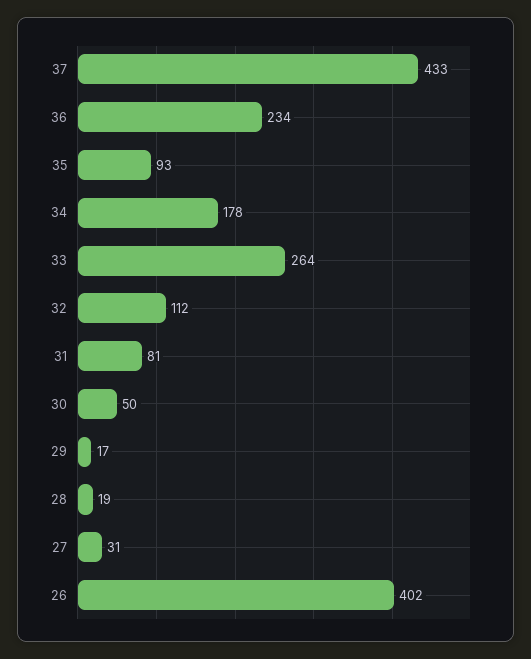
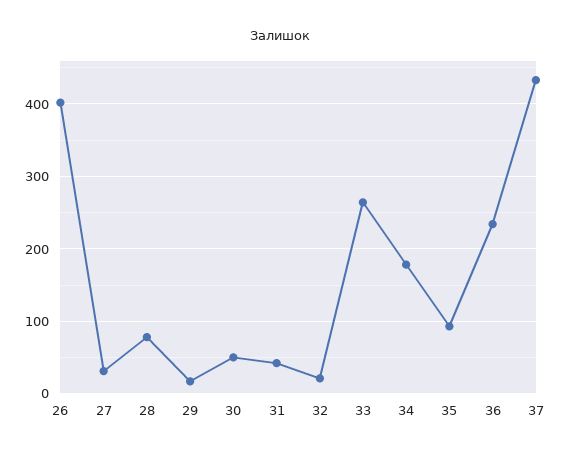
32: 112 -> 20
31: 81 -> 40
28: 19 -> 80

